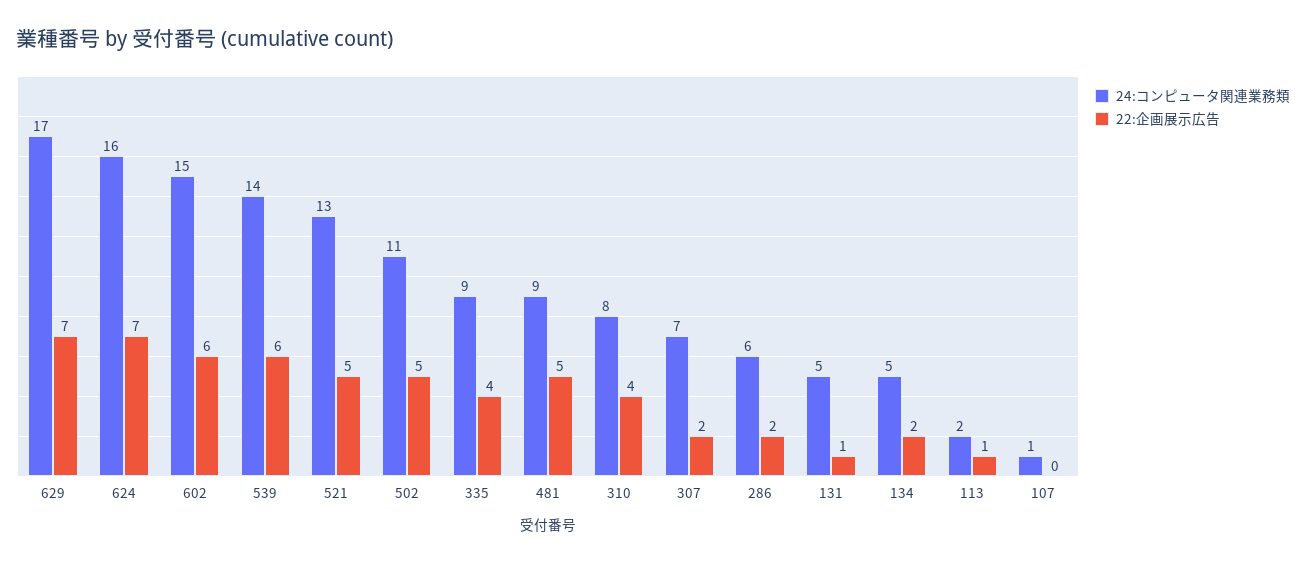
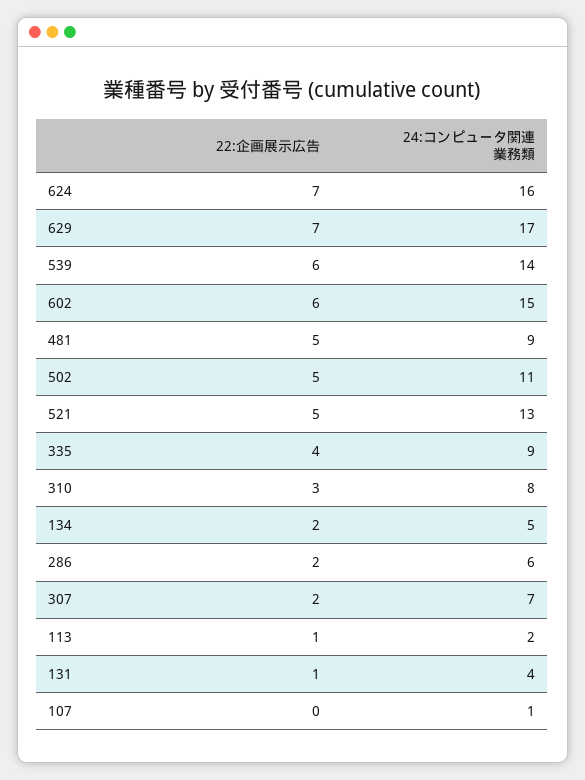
22:企画展示広告, 310: 4 -> 3
24:コンピュータ関連業務類, 131: 5 -> 4

